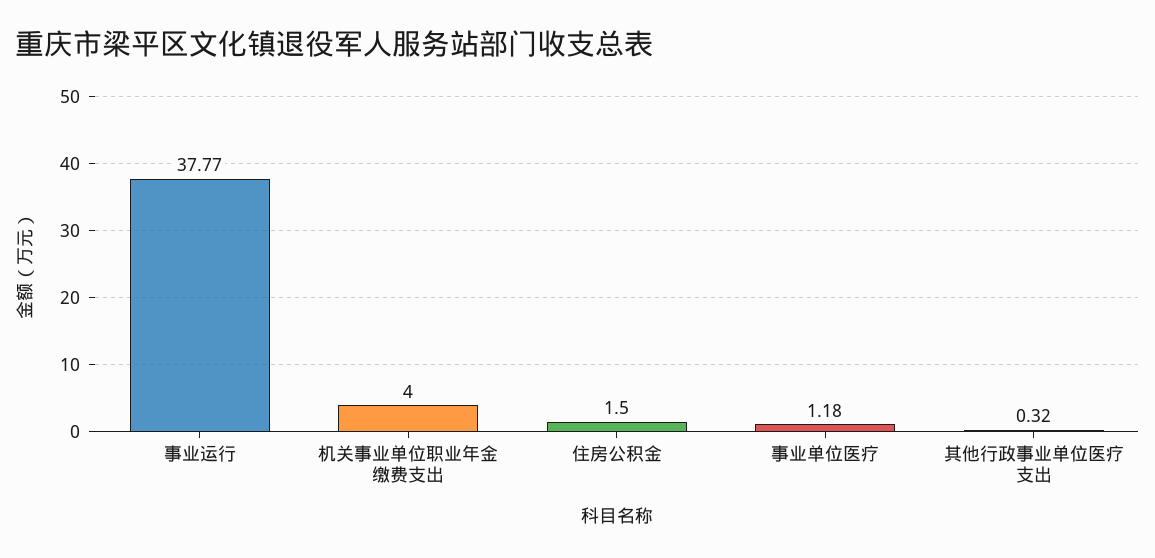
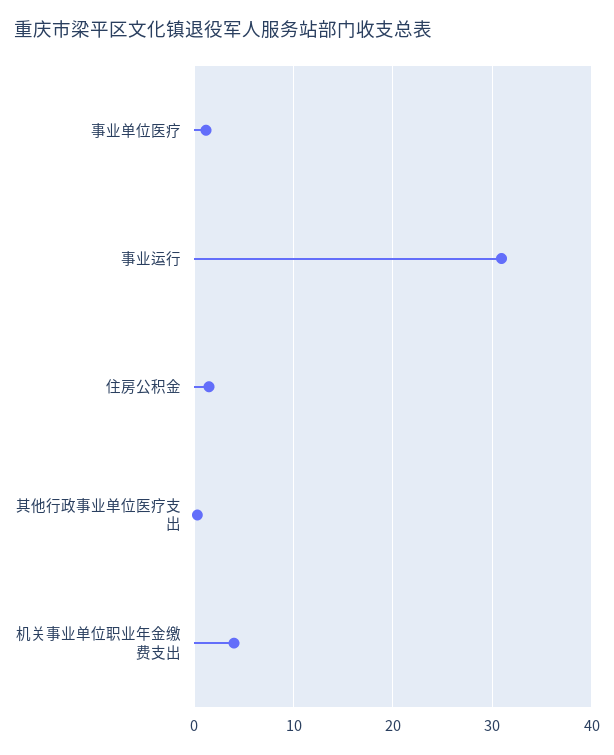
事业运行: 37.77 -> 31

